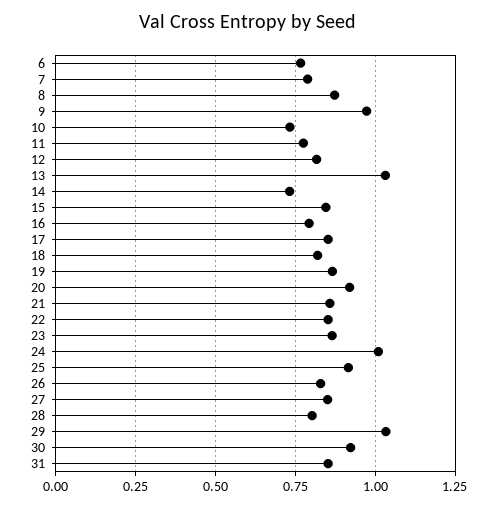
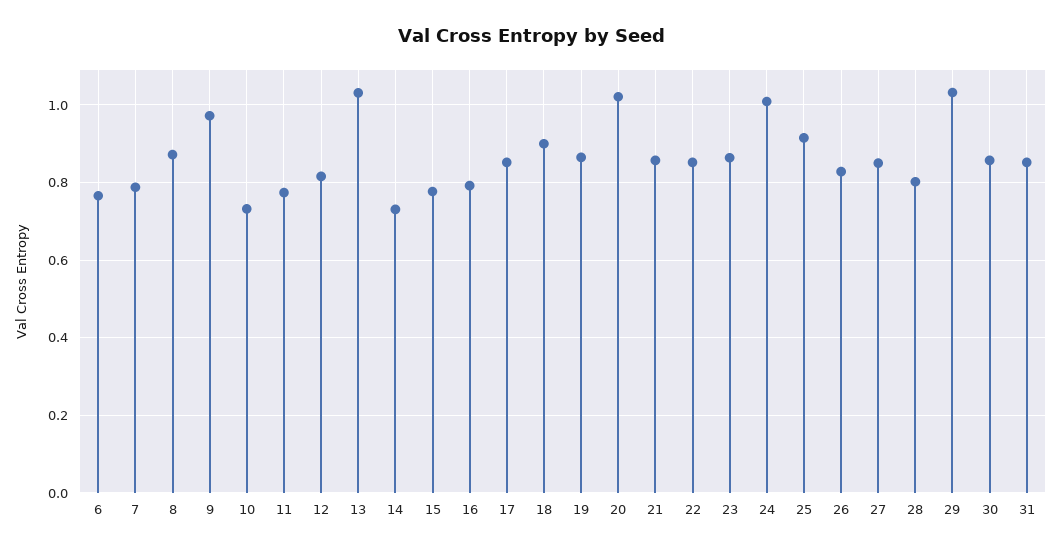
15: 0.85 -> 0.78
18: 0.825 -> 0.9
20: 0.925 -> 1.02
30: 0.925 -> 0.86

